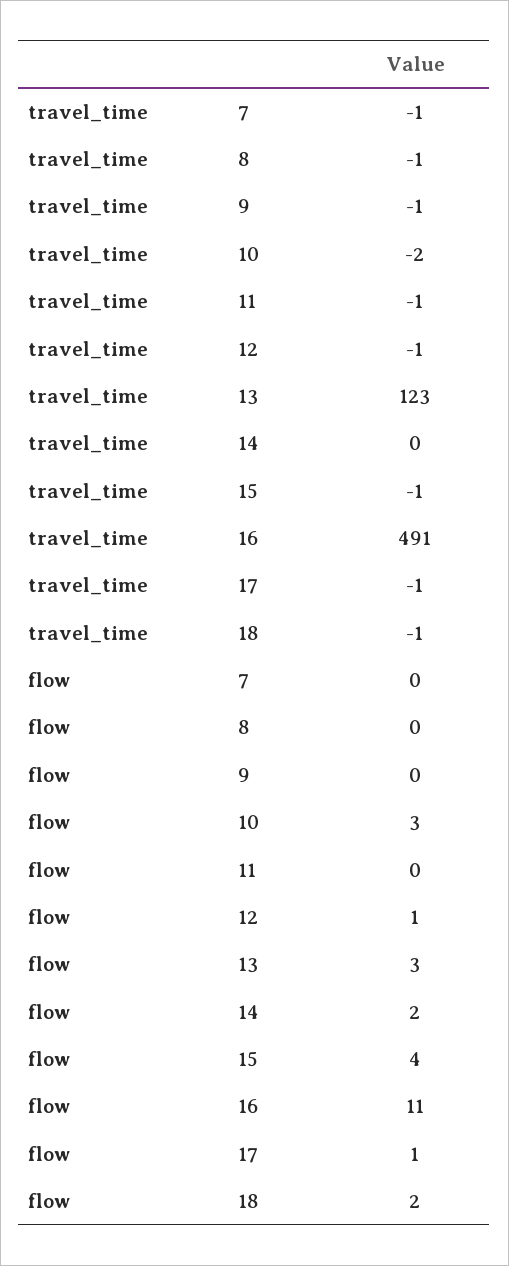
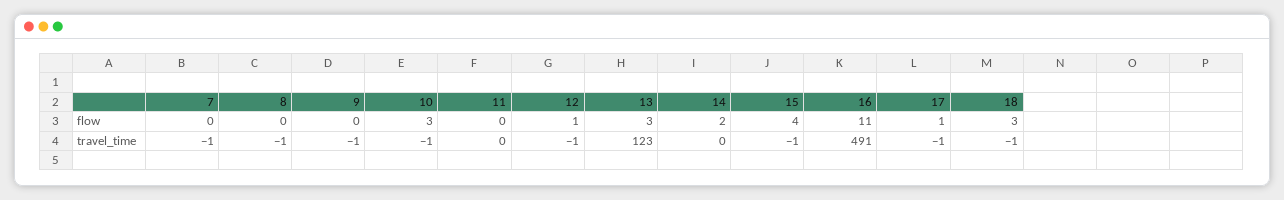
travel_time, 10: -2 -> -1
travel_time, 11: -1 -> 0
flow, 18: 2 -> 3

